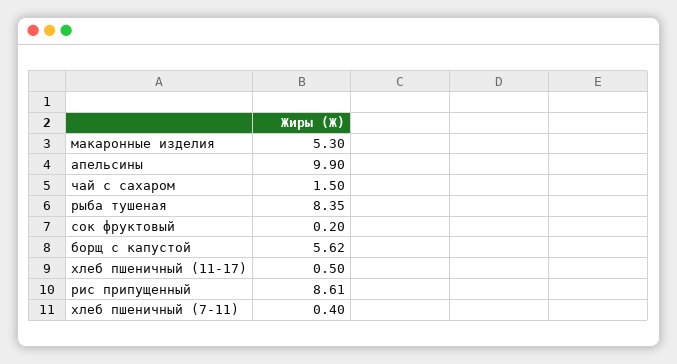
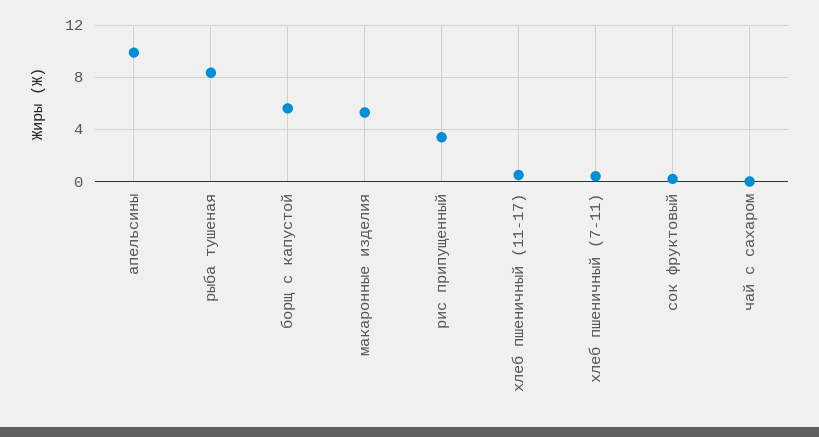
чай с сахаром: 1.5 -> 0
рис припущенный: 8.61 -> 3.5

